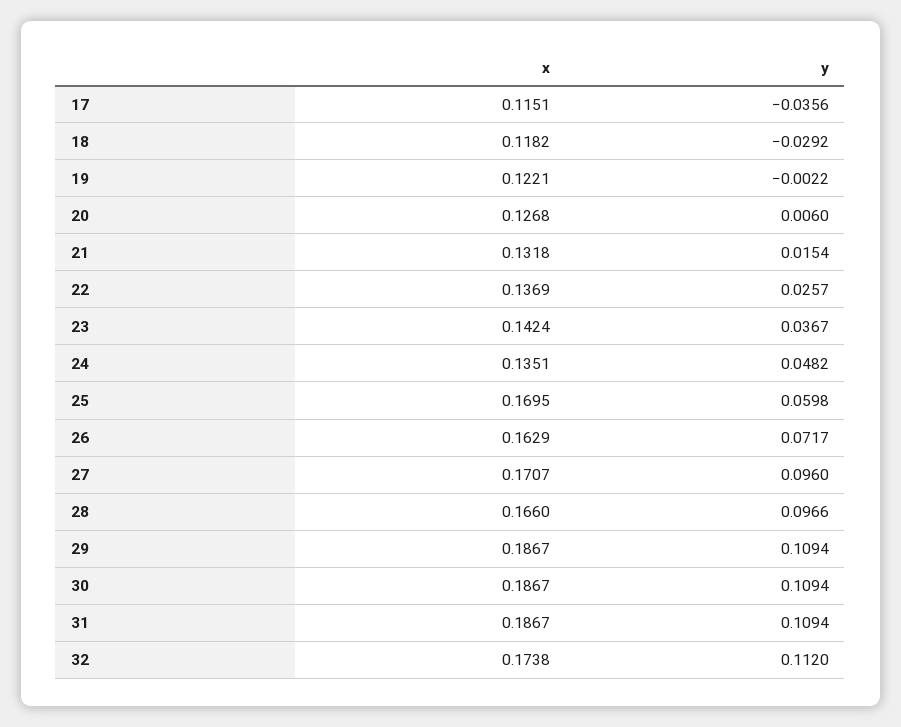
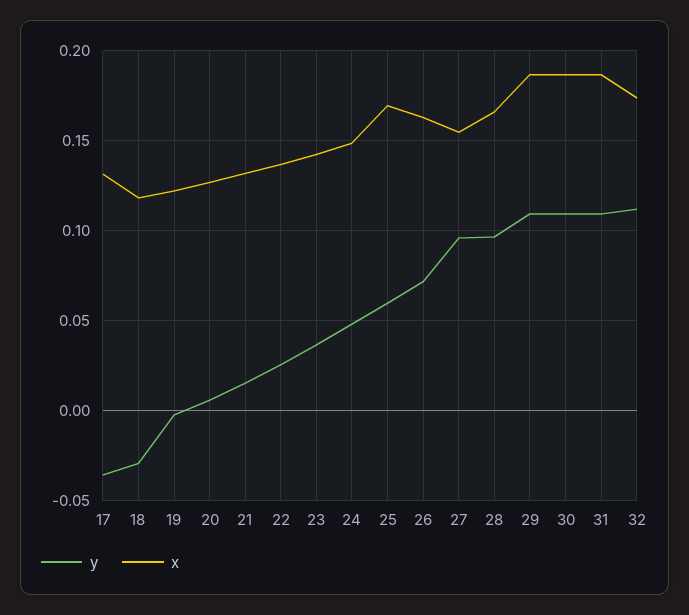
x, 17: 0.1151 -> 0.13
x, 24: 0.1351 -> 0.15
x, 27: 0.1707 -> 0.155

